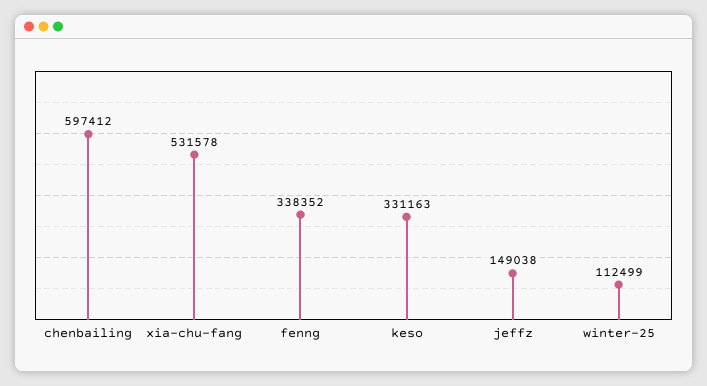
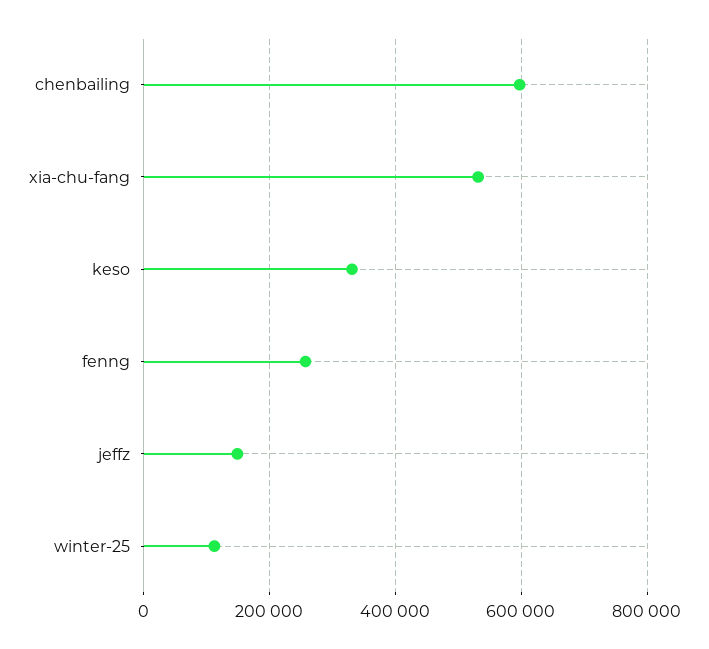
fenng: 338352 -> 260000

